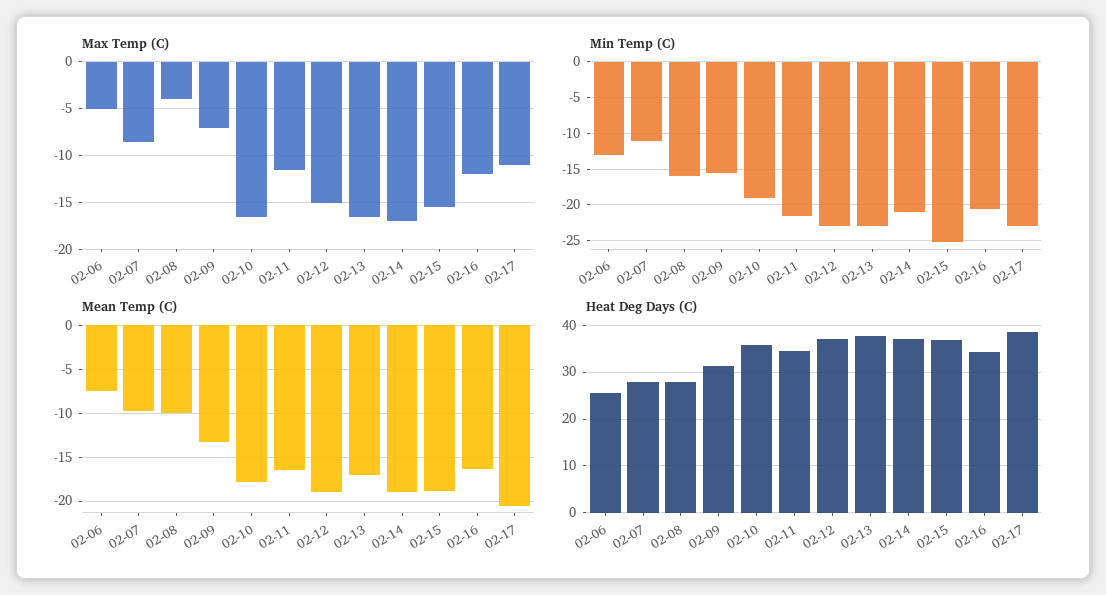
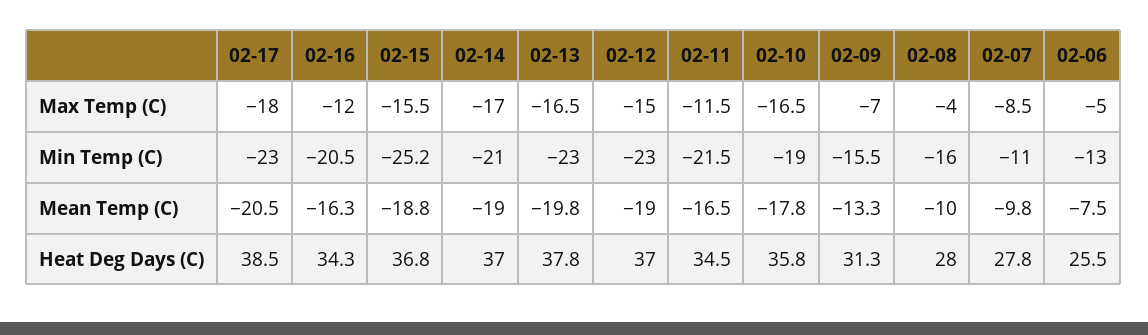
Max Temp (C), 02-17: -11 -> -18
Mean Temp (C), 02-13: -17 -> -19.8

